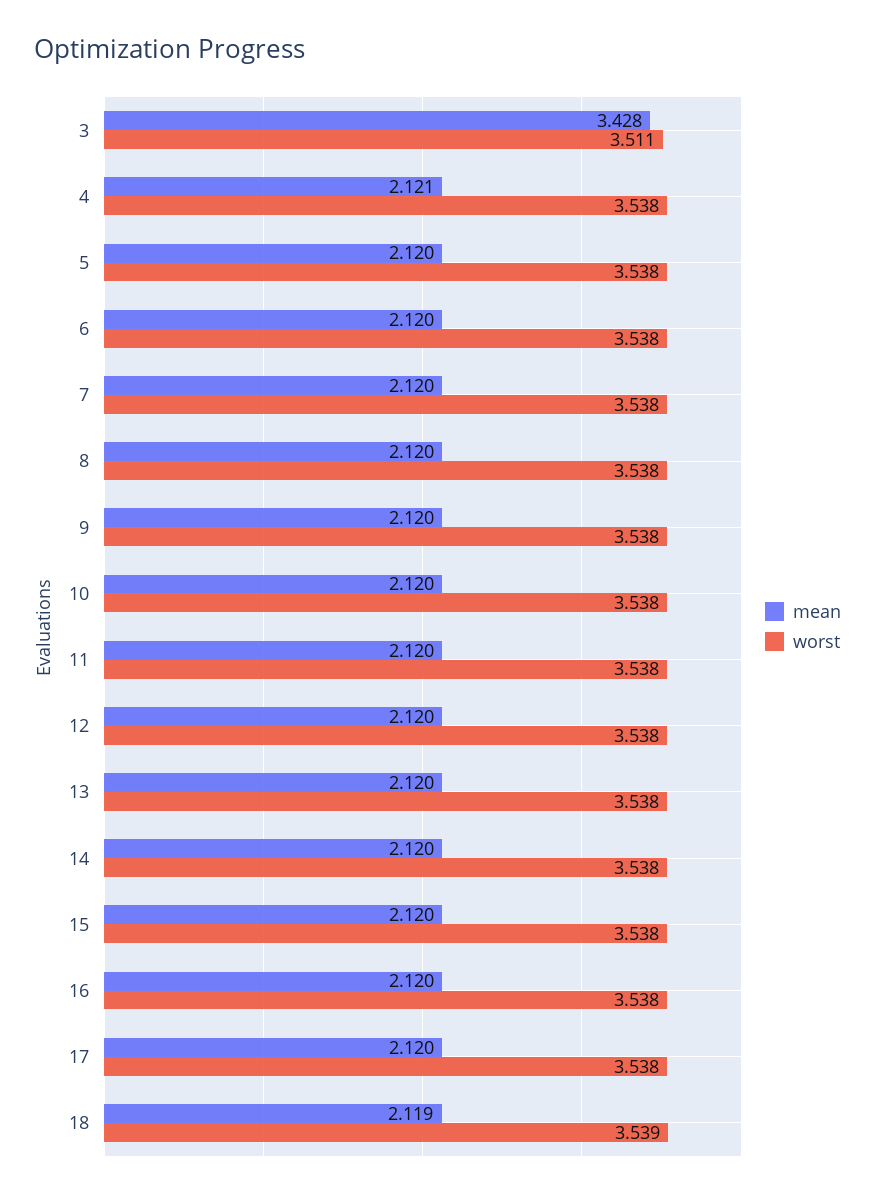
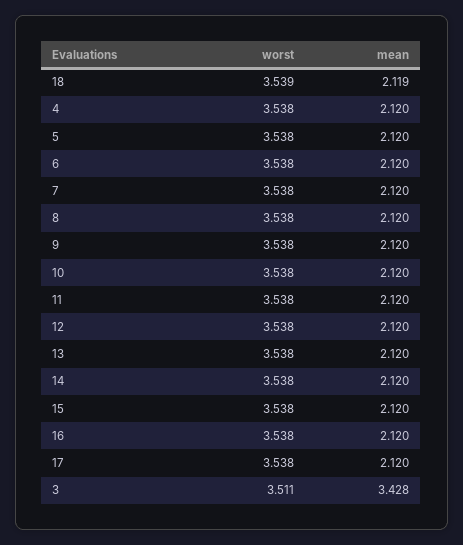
mean, 4: 2.121 -> 2.12

